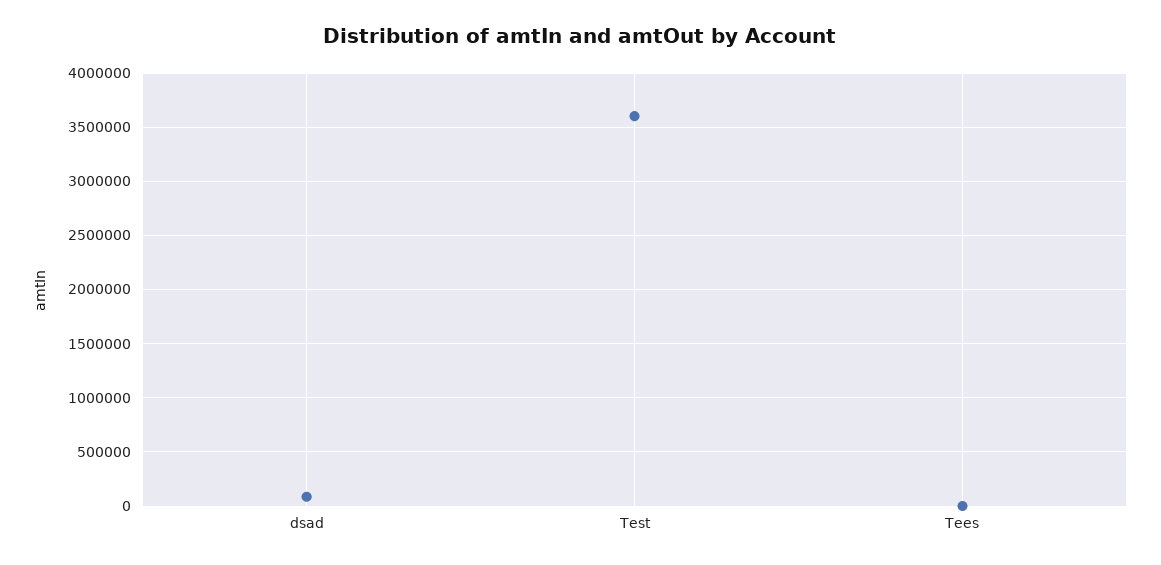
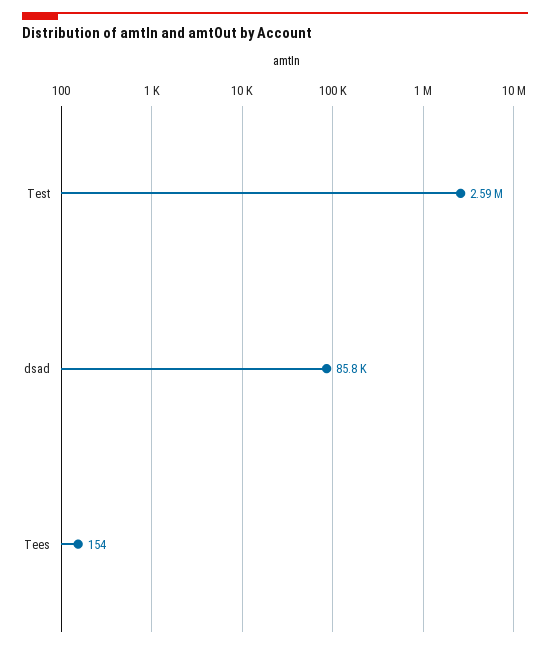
Test: 3600000 -> 2590000

